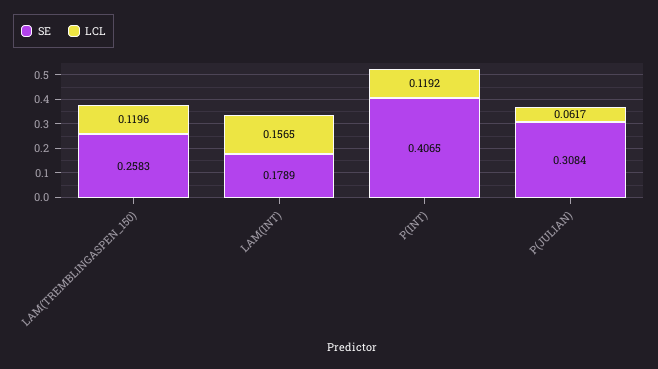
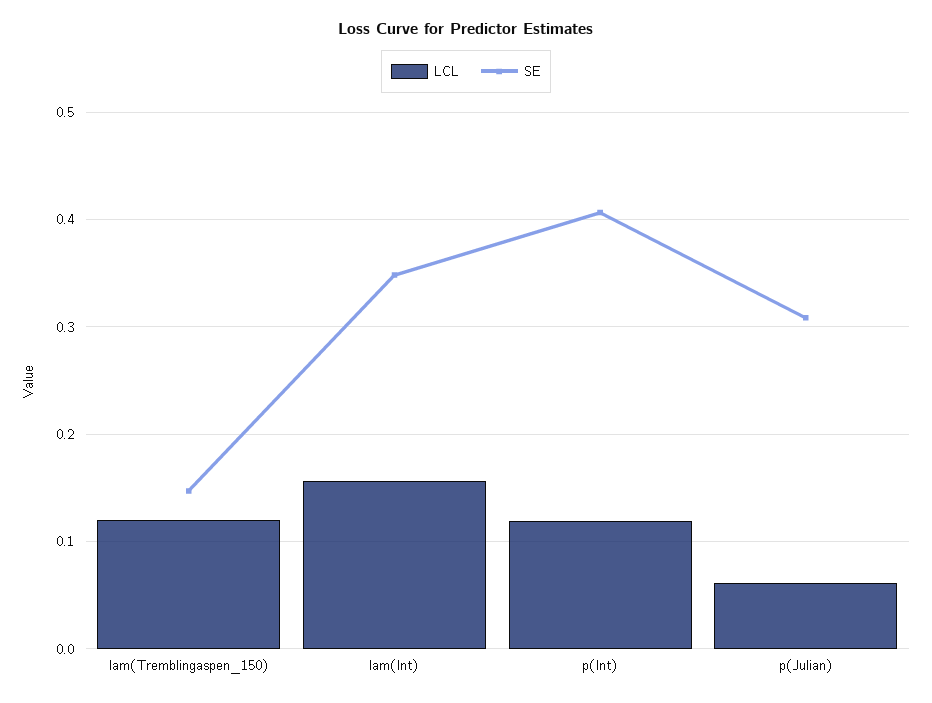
SE, LAM(TREMBLINGASPEN_150): 0.2583 -> 0.15
SE, LAM(INT): 0.1789 -> 0.35

